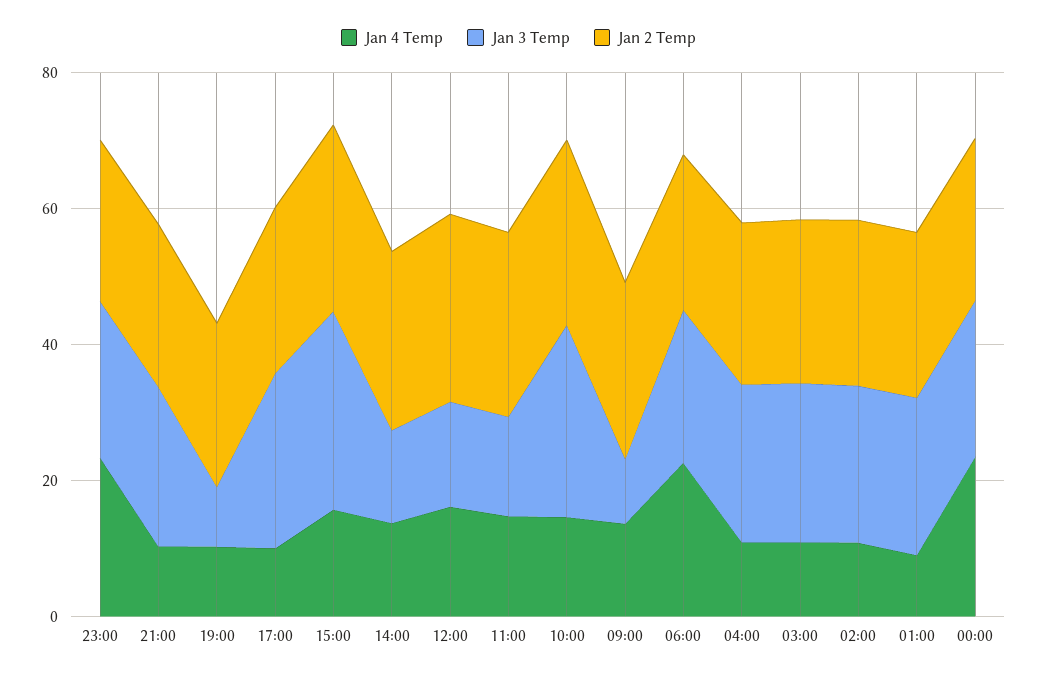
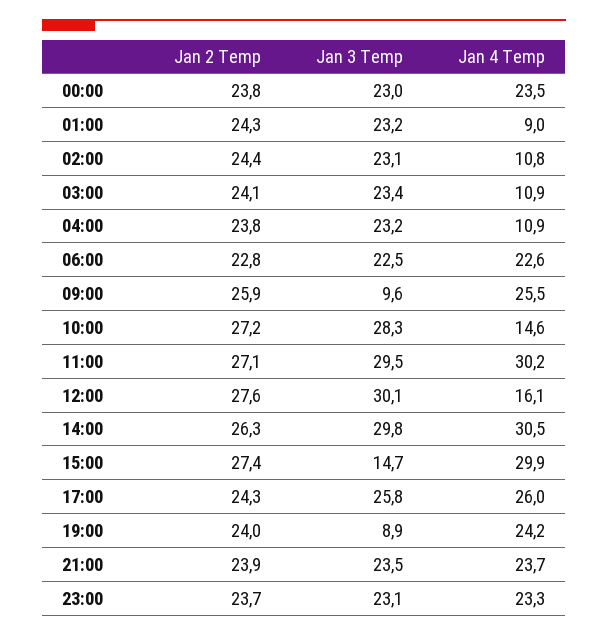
Jan 4 Temp, 21:00: 10 -> 23.7
Jan 4 Temp, 19:00: 10 -> 24.2
Jan 4 Temp, 17:00: 10 -> 26
Jan 4 Temp, 15:00: 15 -> 29.9
Jan 3 Temp, 15:00: 30 -> 14.7
Jan 4 Temp, 14:00: 15 -> 30.5
Jan 3 Temp, 14:00: 15 -> 29.8
Jan 3 Temp, 12:00: 15 -> 30.1
Jan 4 Temp, 11:00: 15 -> 30.2
Jan 3 Temp, 11:00: 15 -> 29.5
Jan 4 Temp, 09:00: 15 -> 25.5

